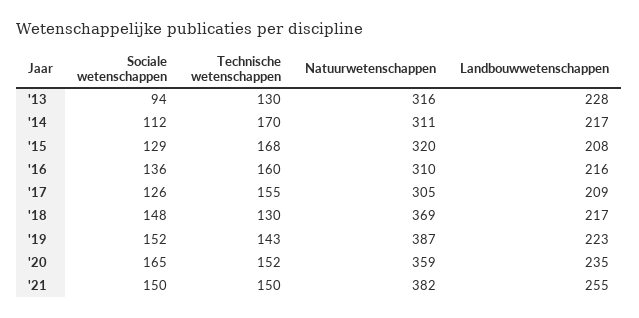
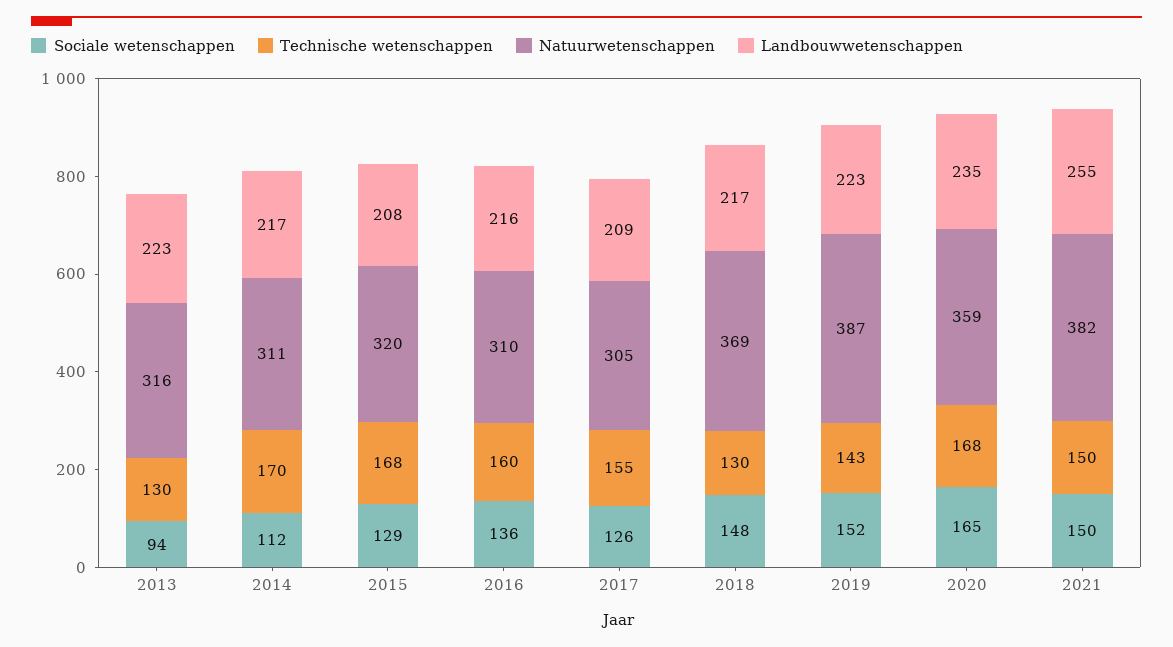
Landbouwwetenschappen, '13: 228 -> 223
Technische wetenschappen, '20: 152 -> 168

